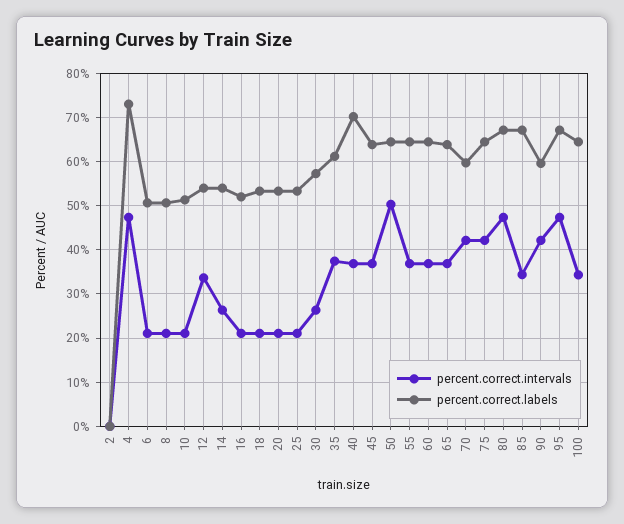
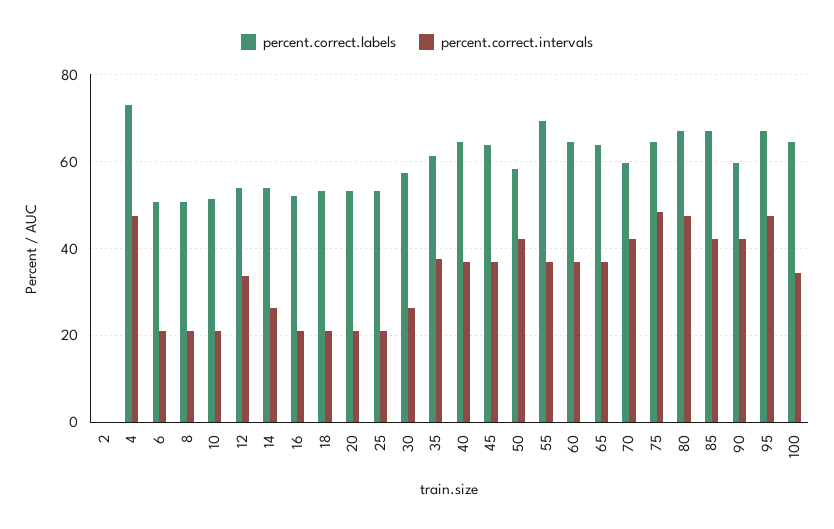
percent.correct.labels, 40: 70 -> 64
percent.correct.intervals, 50: 50 -> 42
percent.correct.labels, 50: 64 -> 58
percent.correct.labels, 55: 64 -> 70
percent.correct.intervals, 75: 42 -> 48
percent.correct.intervals, 85: 34 -> 42

